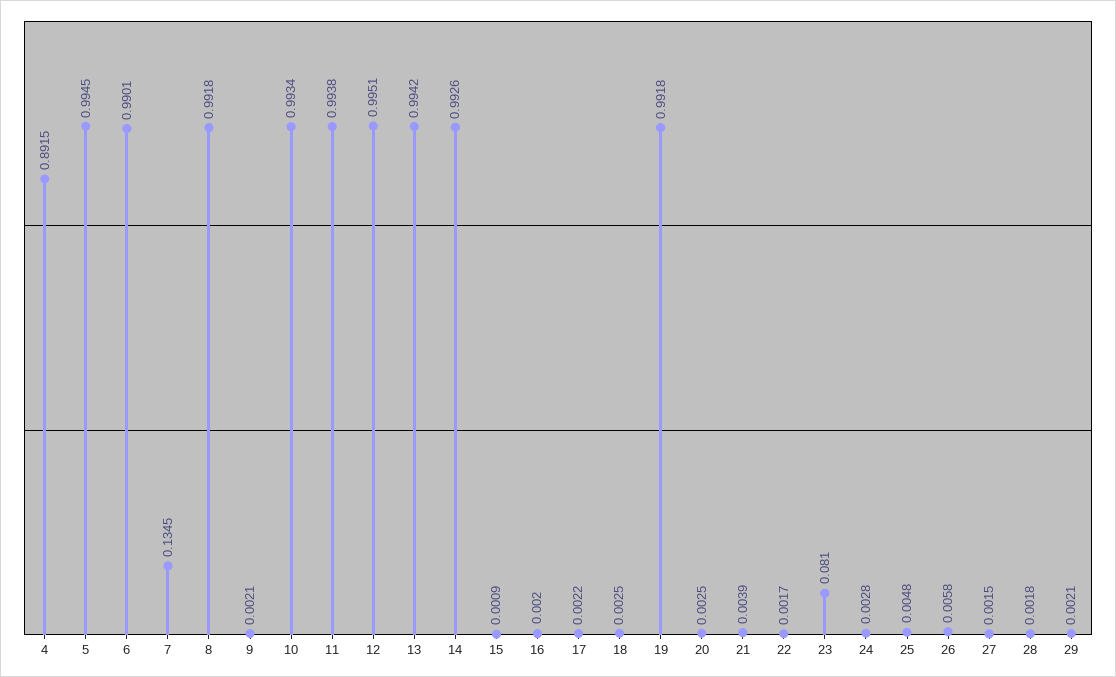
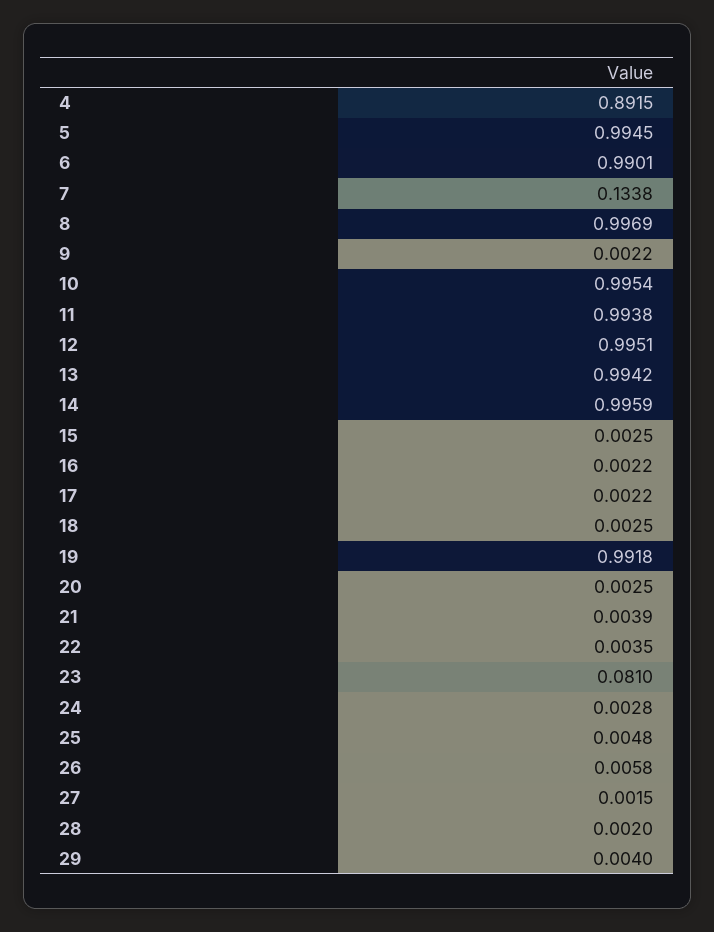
7: 0.1345 -> 0.1338
8: 0.9918 -> 0.9969
9: 0.0021 -> 0.0022
10: 0.9934 -> 0.9954
14: 0.9926 -> 0.9959
15: 0.0009 -> 0.0025
16: 0.002 -> 0.0022
22: 0.0017 -> 0.0035
28: 0.0018 -> 0.002
29: 0.0021 -> 0.004

